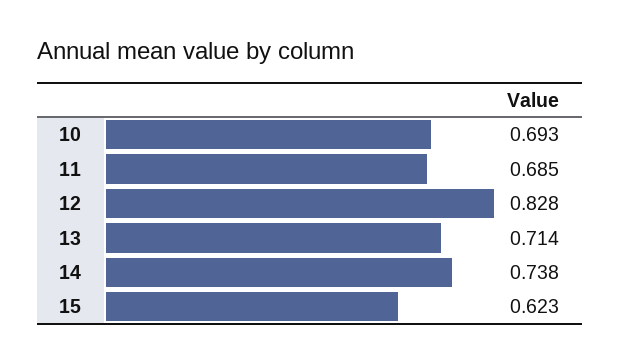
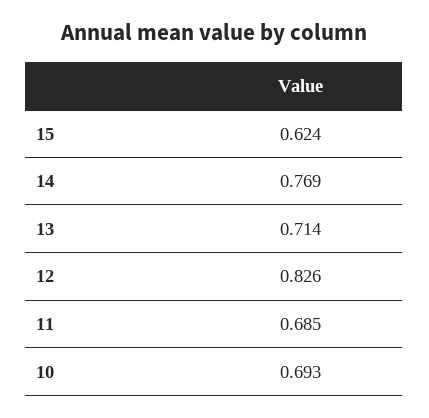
12: 0.828 -> 0.826
14: 0.738 -> 0.769
15: 0.623 -> 0.624

